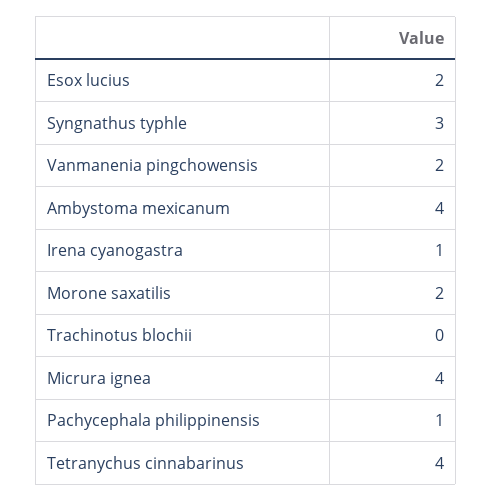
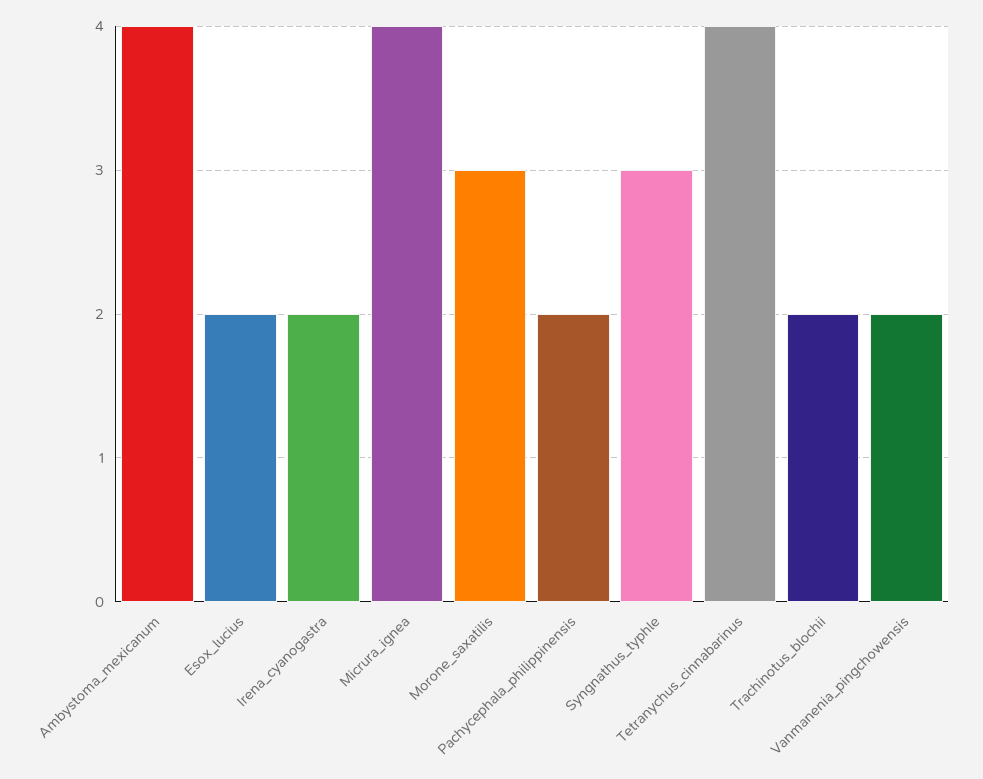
Irena cyanogastra: 1 -> 2
Morone saxatilis: 2 -> 3
Trachinotus blochii: 0 -> 2
Pachycephala philippinensis: 1 -> 2

